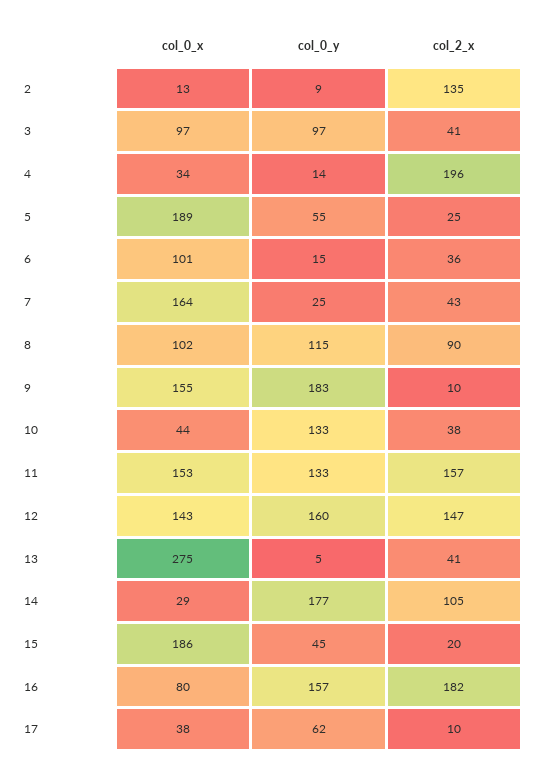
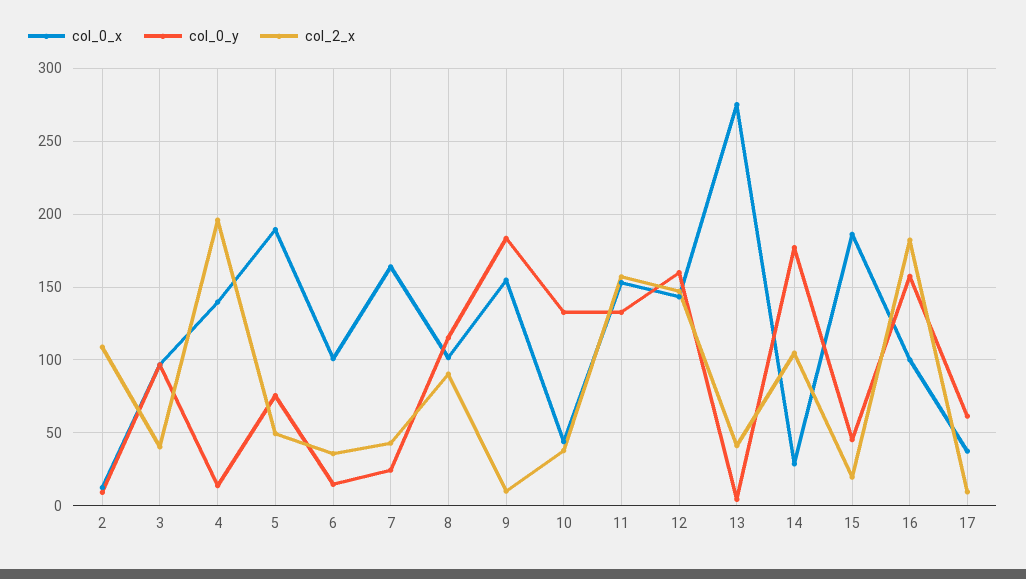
col_2_x, 2: 135 -> 110
col_0_x, 4: 34 -> 140
col_0_y, 5: 55 -> 75
col_2_x, 5: 25 -> 50
col_0_x, 16: 80 -> 100

